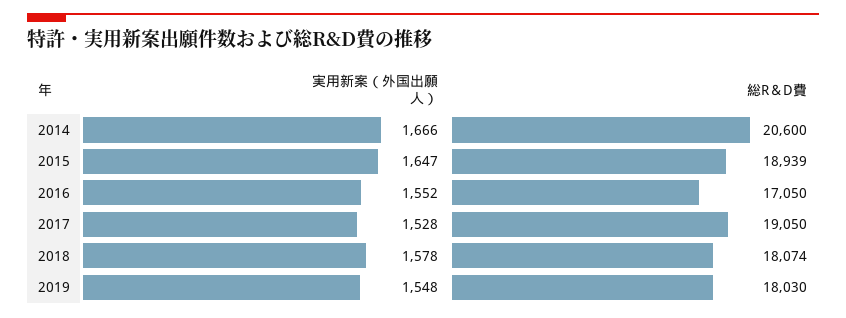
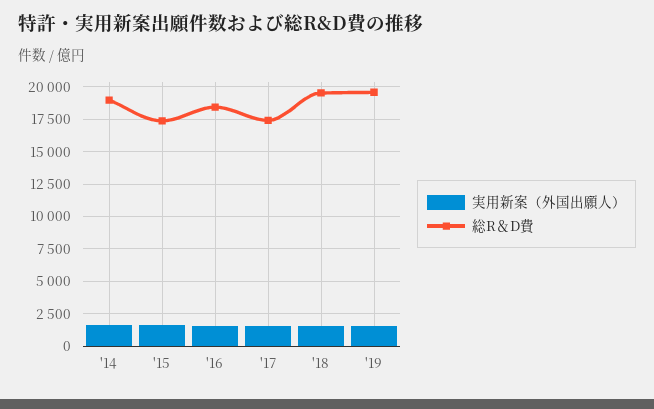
総R＆D費, 2014: 20600 -> 19000
総R＆D費, 2015: 18939 -> 17500
総R＆D費, 2016: 17050 -> 18500
総R＆D費, 2017: 19050 -> 17500
総R＆D費, 2018: 18074 -> 19500
総R＆D費, 2019: 18030 -> 19500

